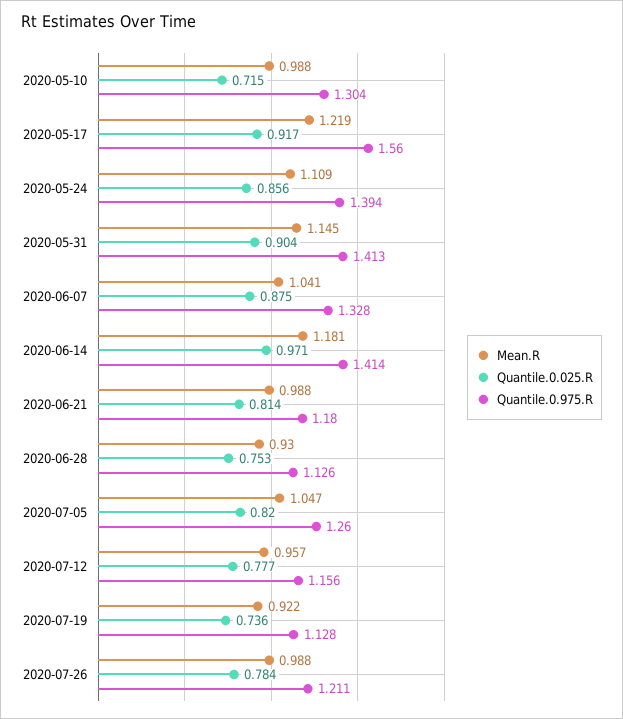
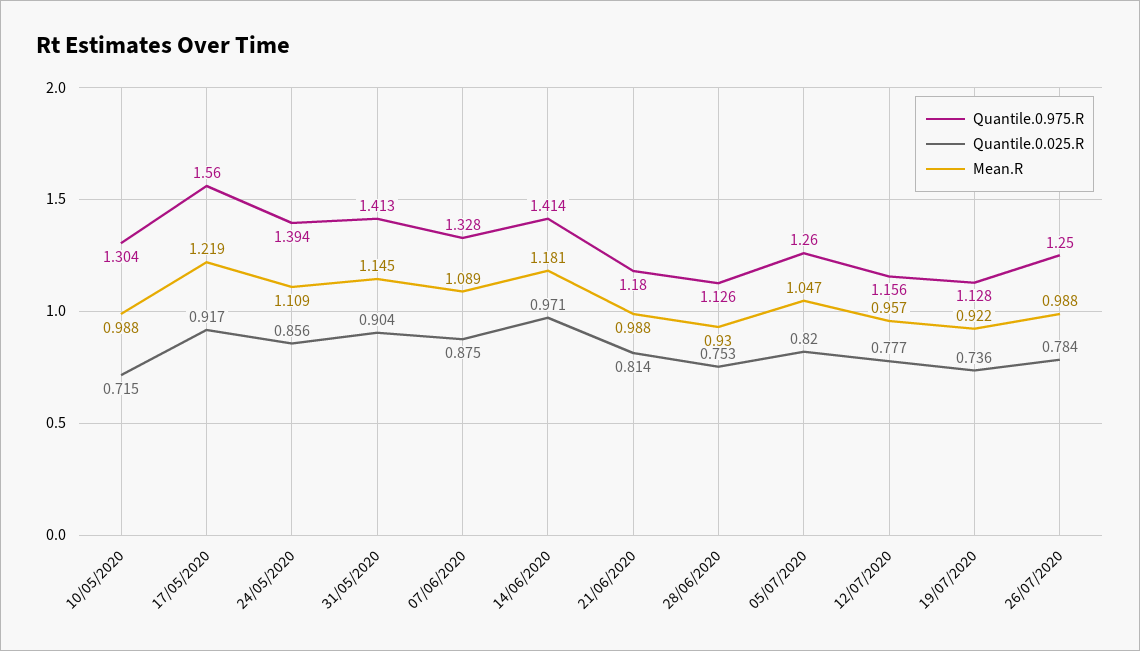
Mean.R, 2020-06-07: 1.041 -> 1.089
Quantile.0.975.R, 2020-07-26: 1.211 -> 1.25

